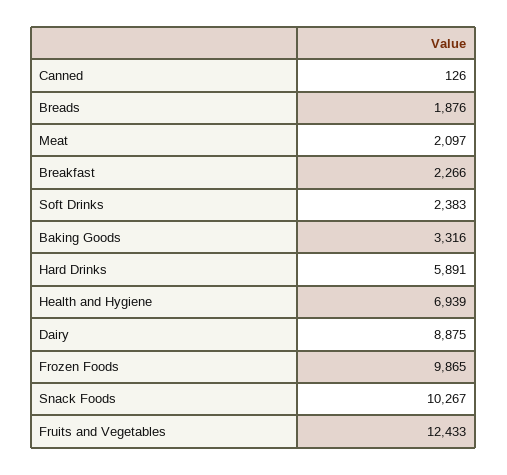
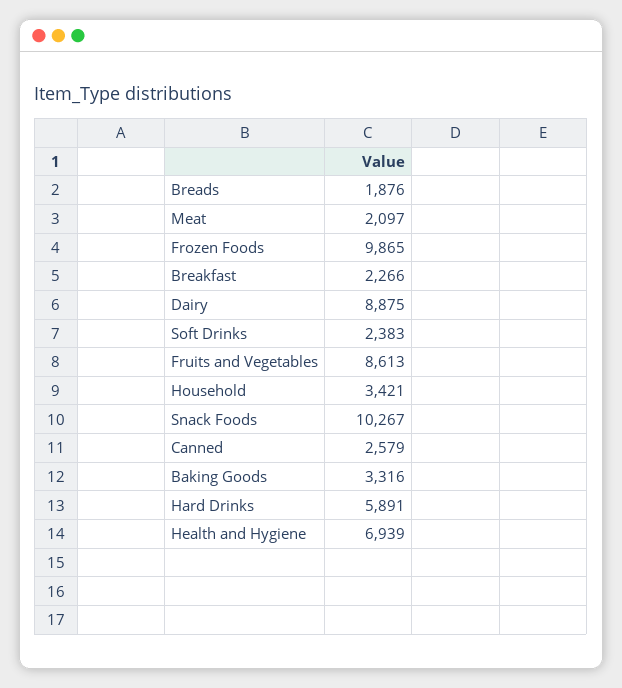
Canned: 126 -> 2579
Fruits and Vegetables: 12433 -> 8613
Household: none -> 3421

